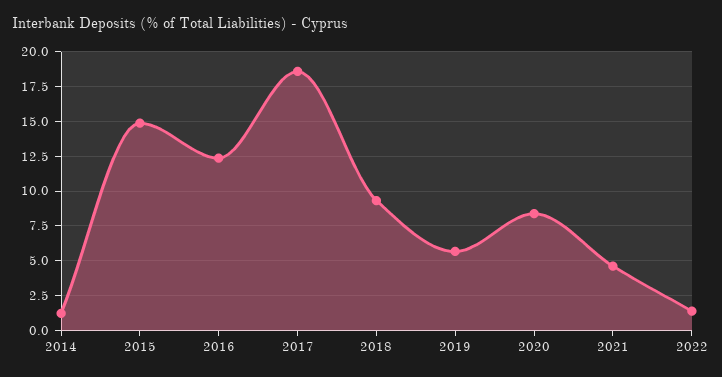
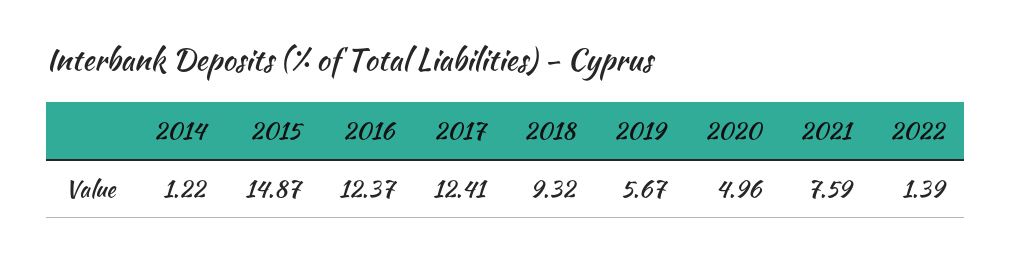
2017: 18.5 -> 12.41
2020: 8.5 -> 4.96
2021: 4.5 -> 7.59

